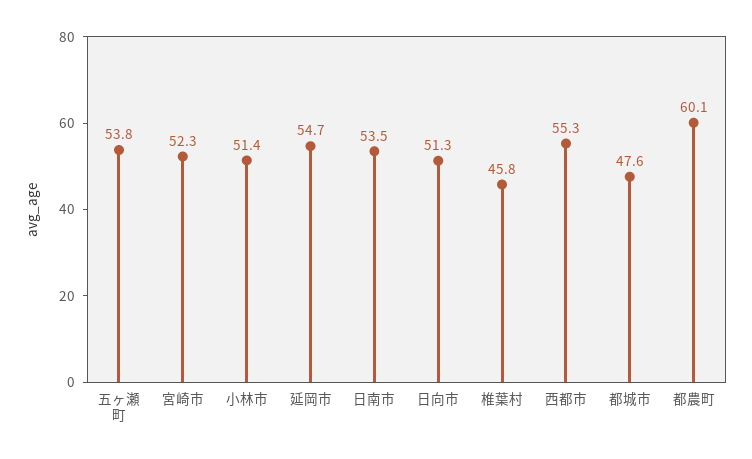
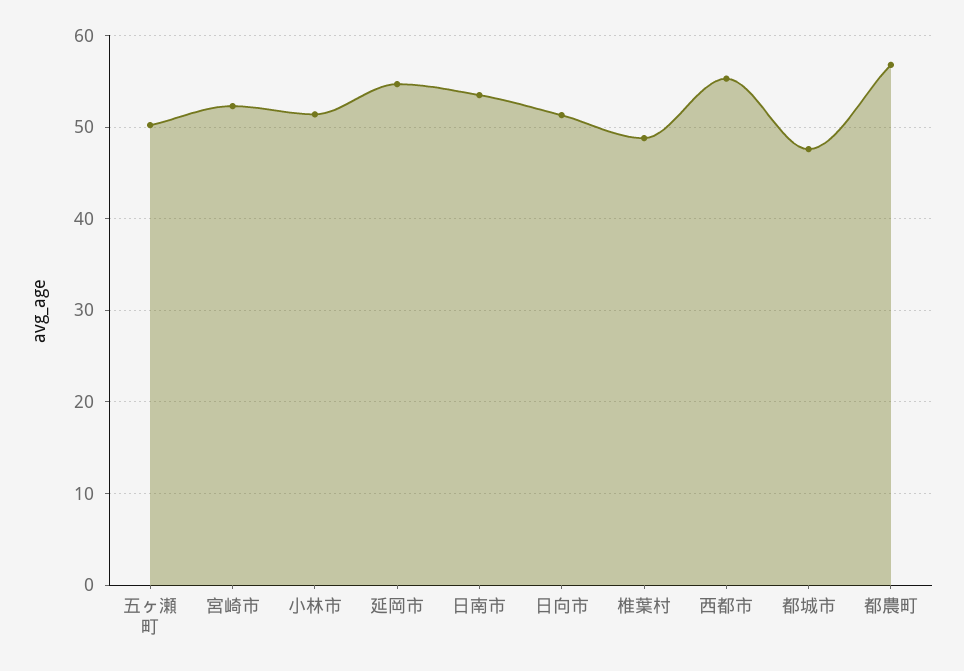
五ヶ瀬町: 53.8 -> 50
椎葉村: 45.8 -> 49
都農町: 60.1 -> 57

